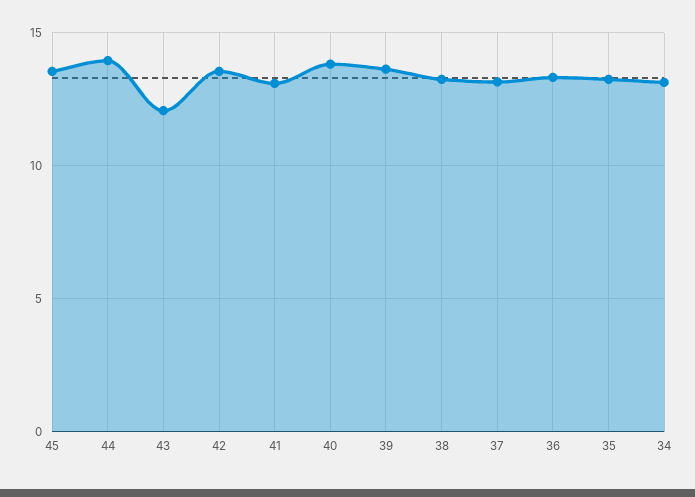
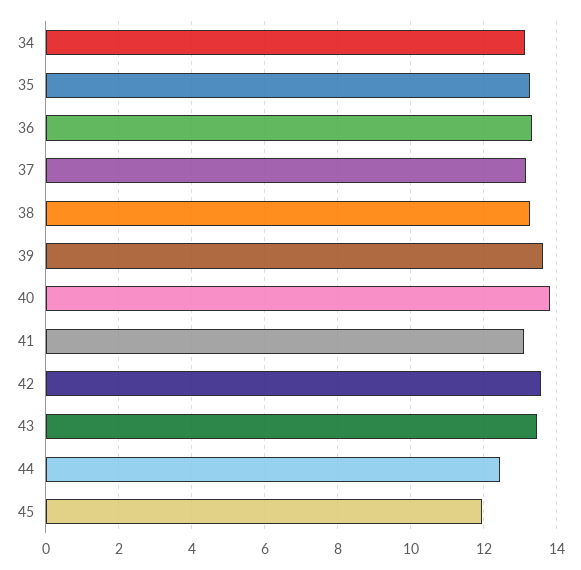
45: 13.5 -> 12
44: 14 -> 12.4
43: 12 -> 13.4

